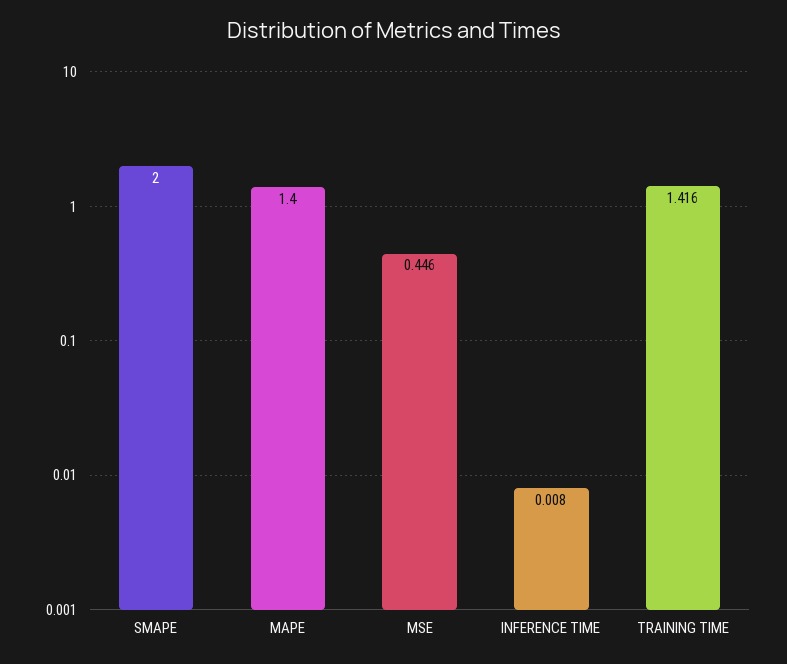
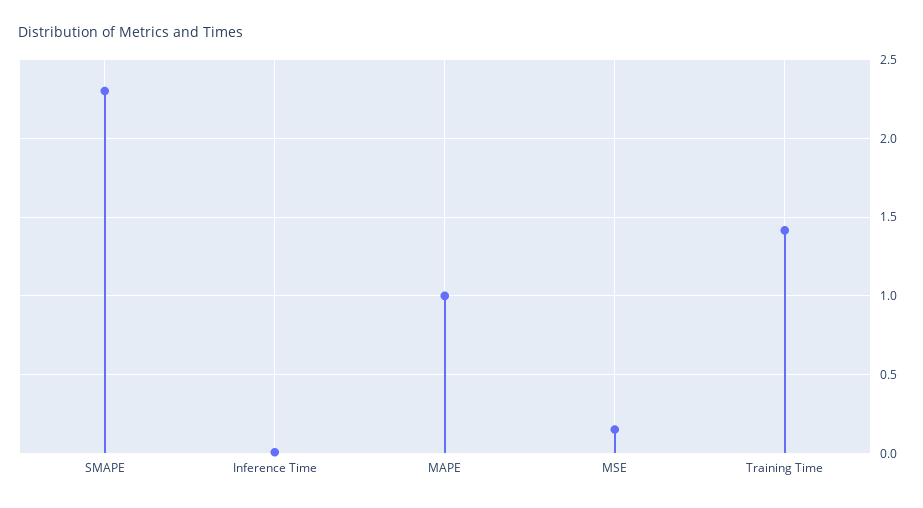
SMAPE: 2 -> 2.3
MAPE: 1.4 -> 1
MSE: 0.446 -> 0.15

